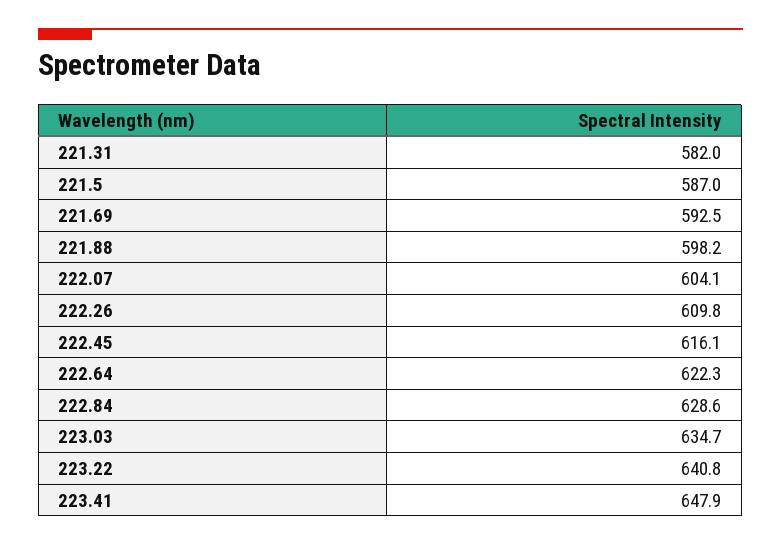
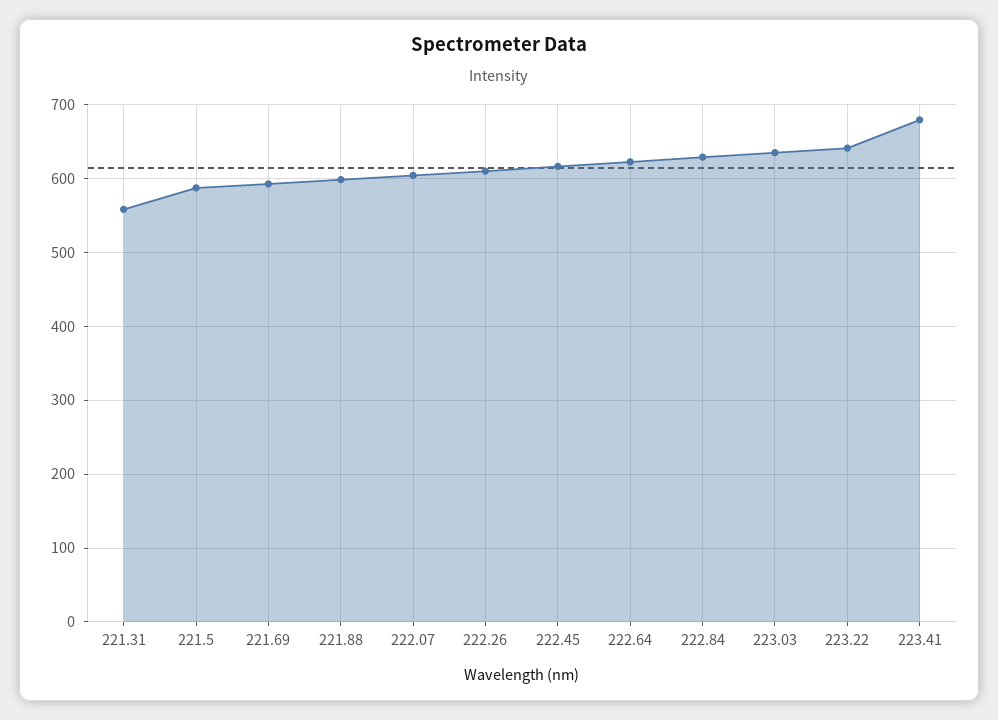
221.31: 582 -> 560
223.41: 647.9 -> 680

